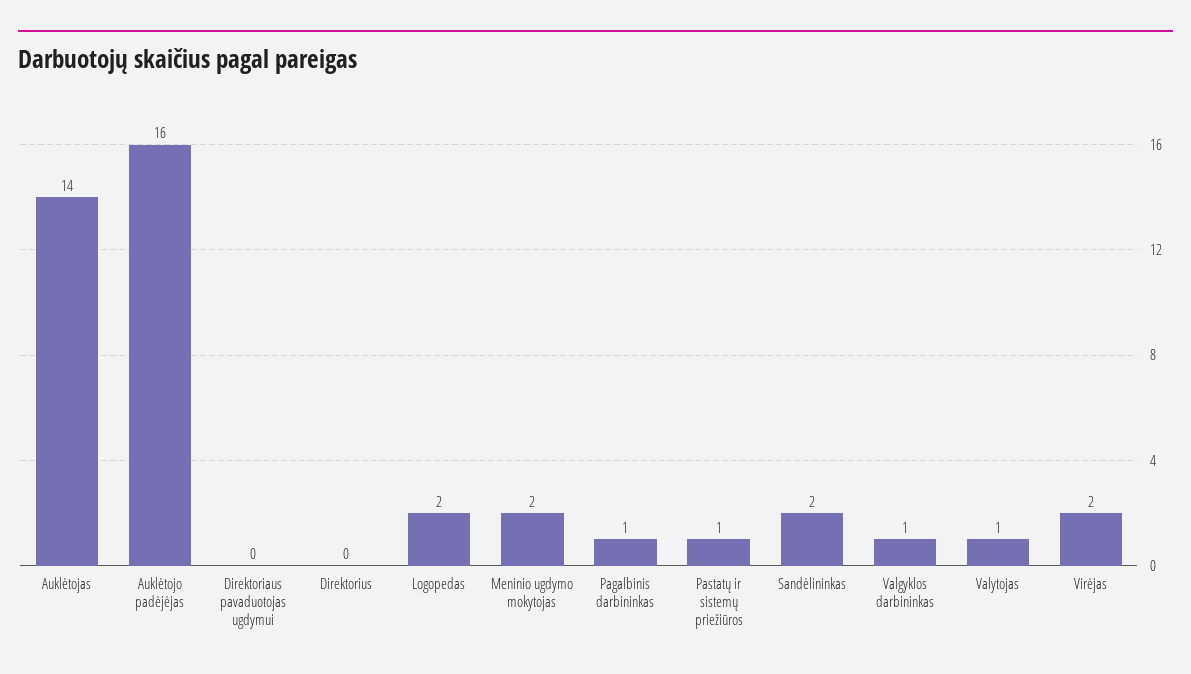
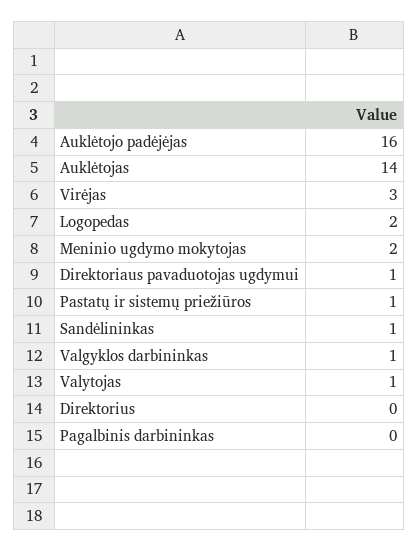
Direktoriaus pavaduotojas ugdymui: 0 -> 1
Pagalbinis darbininkas: 1 -> 0
Sandėlininkas: 2 -> 1
Virėjas: 2 -> 3

